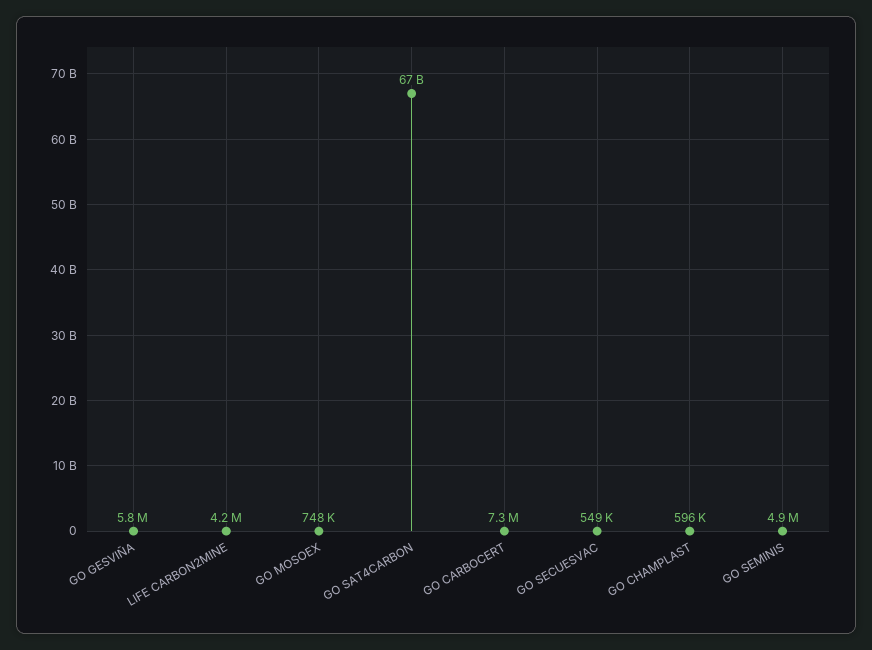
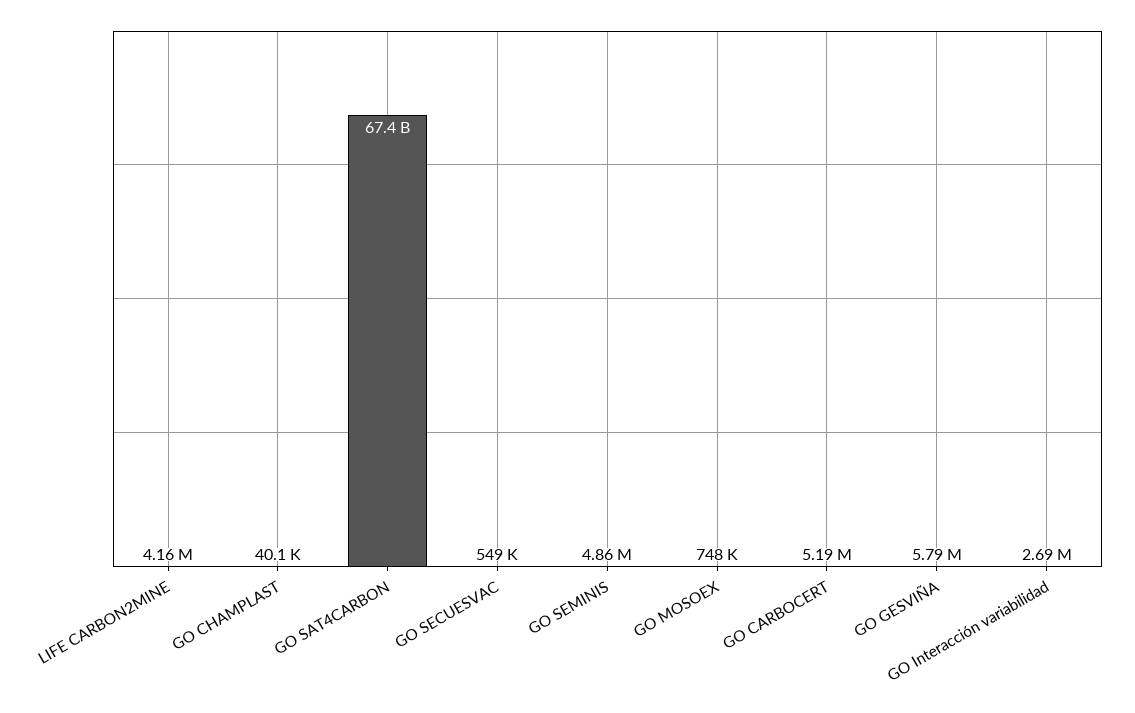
GO CARBOCERT: 7300000 -> 5190000
GO CHAMPLAST: 596000 -> 40100
GO Interacción variabilidad: none -> 2690000

